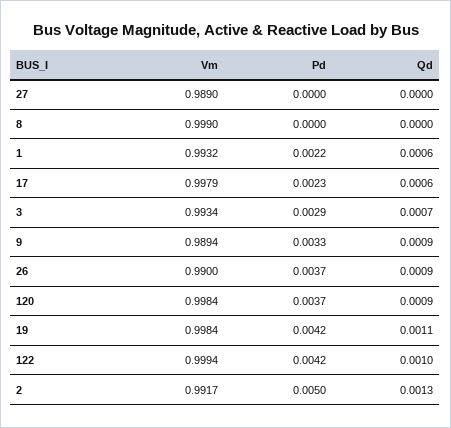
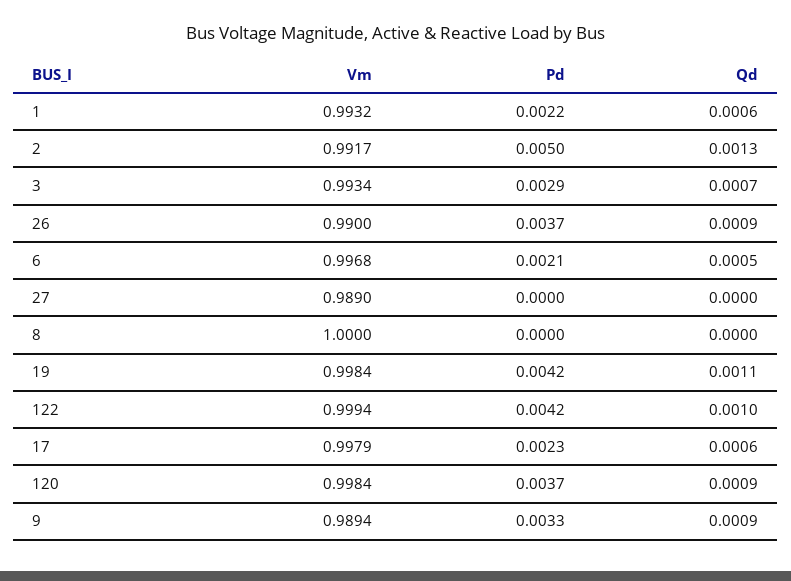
Vm, 8: 0.999 -> 1
Vm, 6: none -> 0.9968
Pd, 6: none -> 0.0021
Qd, 6: none -> 0.0005

